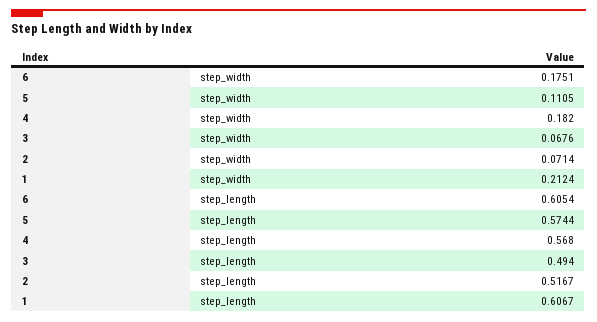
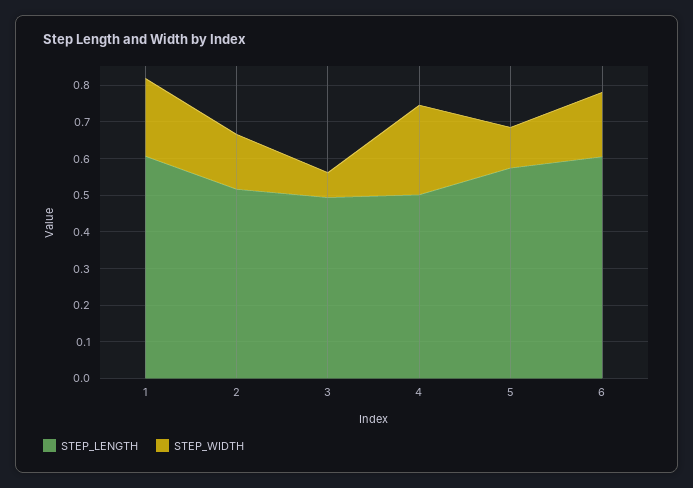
step_width, 4: 0.182 -> 0.25
step_width, 2: 0.0714 -> 0.15
step_length, 4: 0.568 -> 0.5

